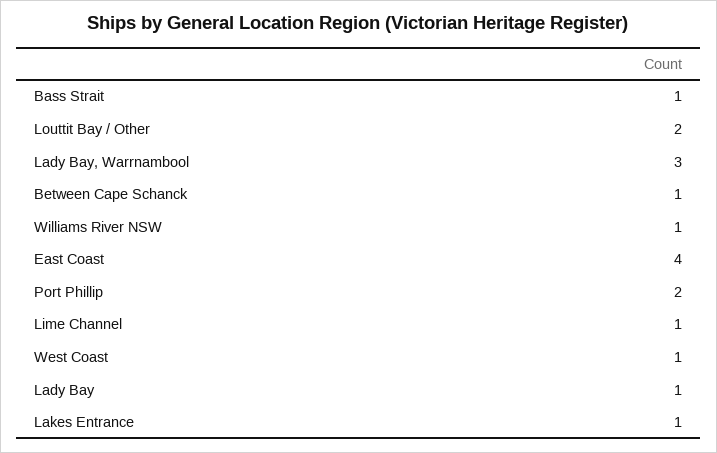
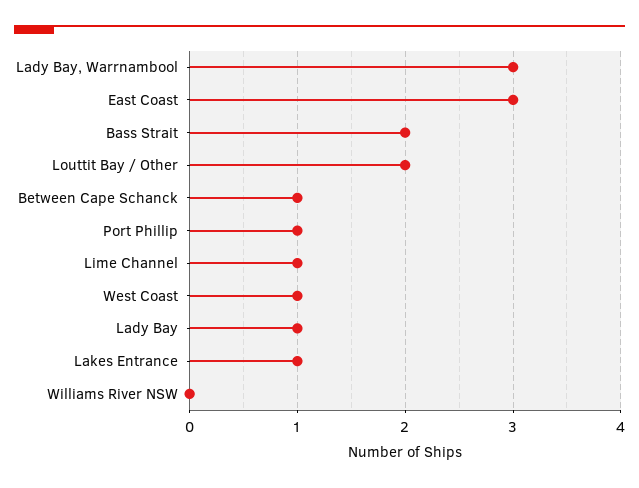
Bass Strait: 1 -> 2
Williams River NSW: 1 -> 0
East Coast: 4 -> 3
Port Phillip: 2 -> 1

